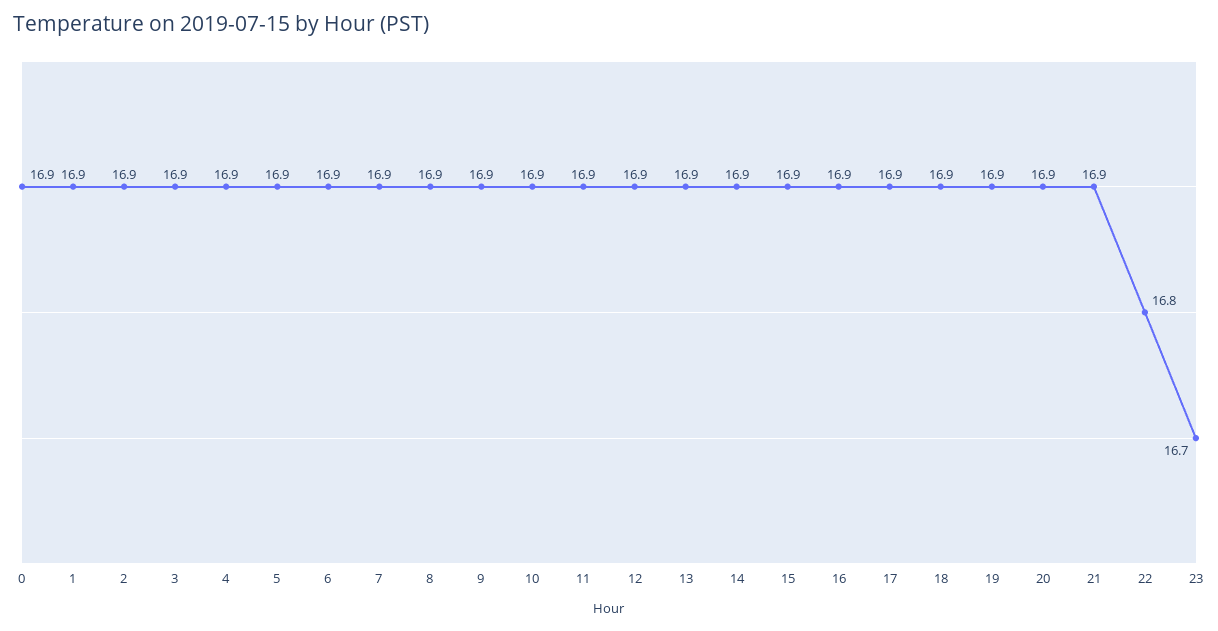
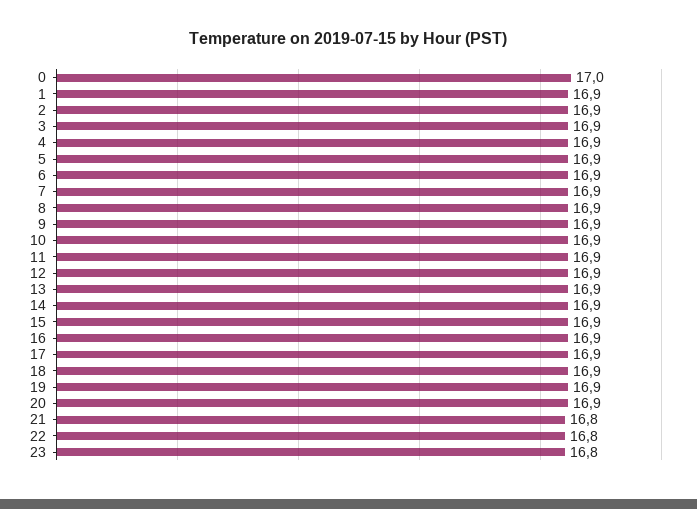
0: 16.9 -> 17
21: 16.9 -> 16.8
23: 16.7 -> 16.8

